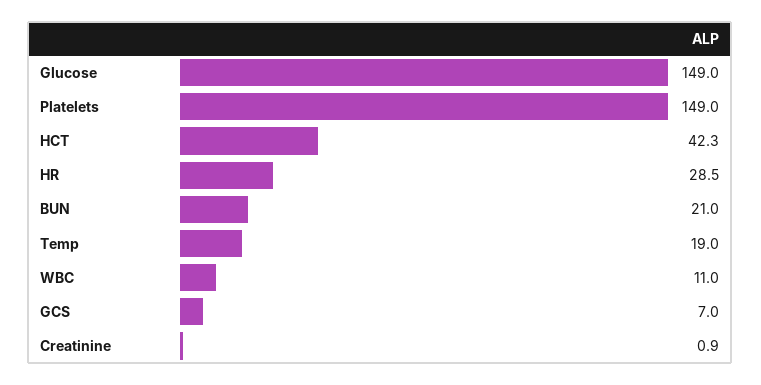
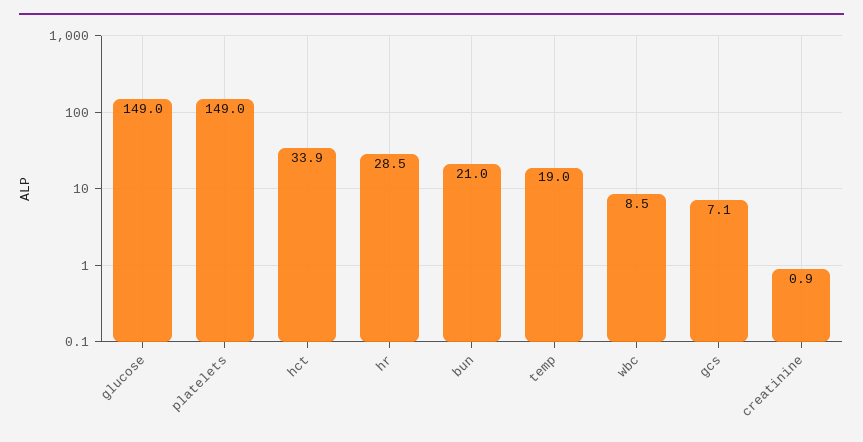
HCT: 42.3 -> 33.9
WBC: 11 -> 8.5
GCS: 7 -> 7.1

